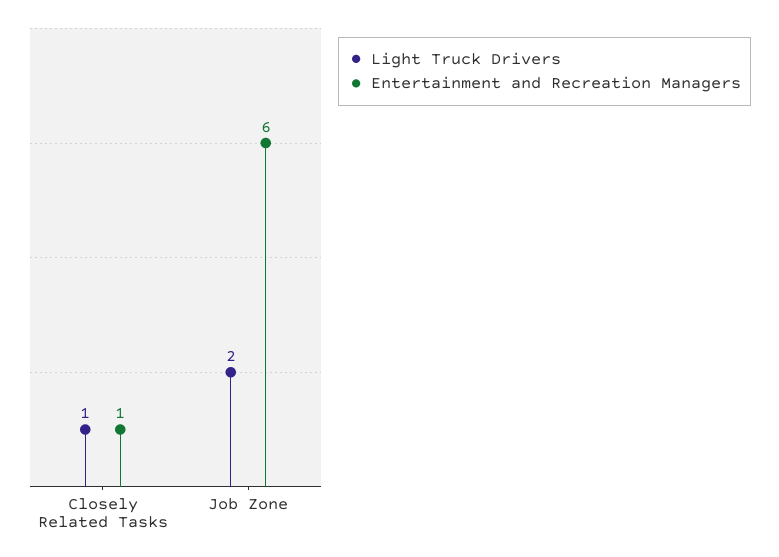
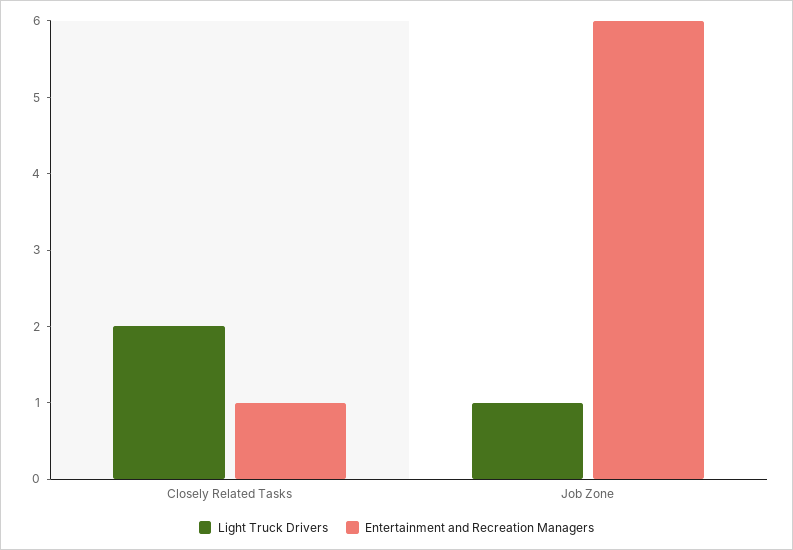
Light Truck Drivers, Closely Related Tasks: 1 -> 2
Light Truck Drivers, Job Zone: 2 -> 1

